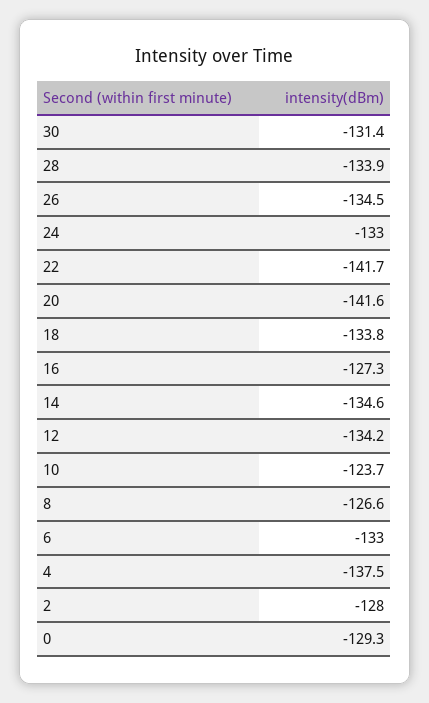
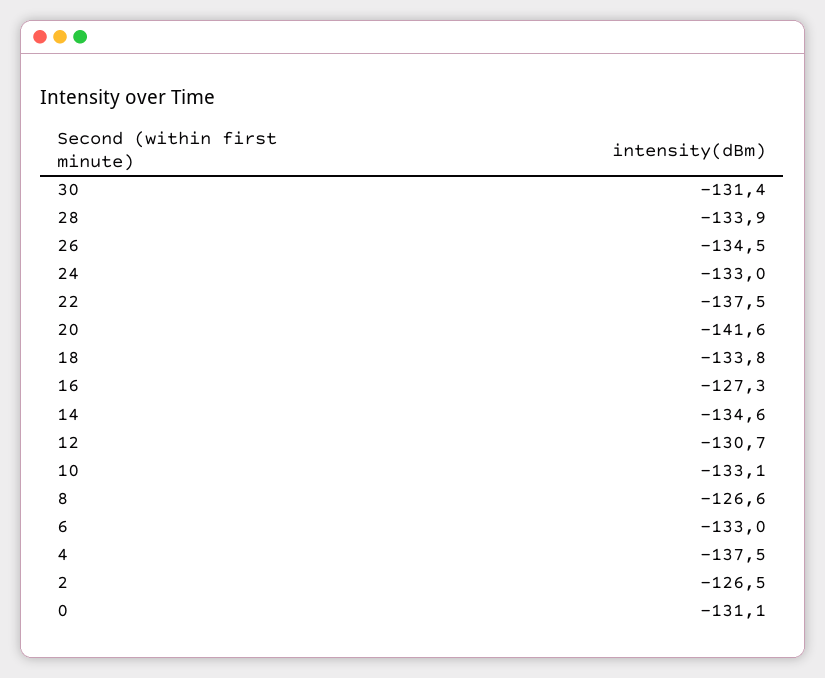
22: -141.7 -> -137.5
12: -134.2 -> -130.7
10: -123.7 -> -133.1
2: -128 -> -126.5
0: -129.3 -> -131.1

